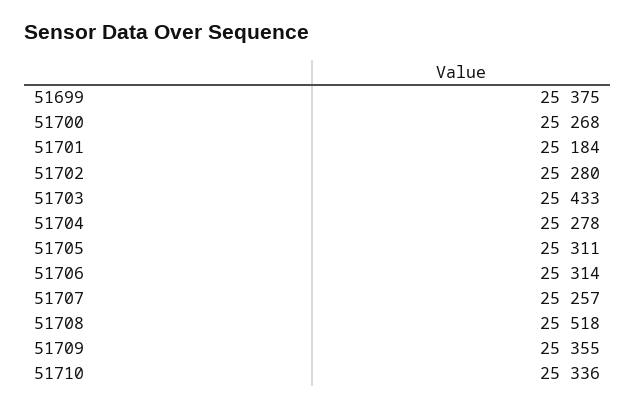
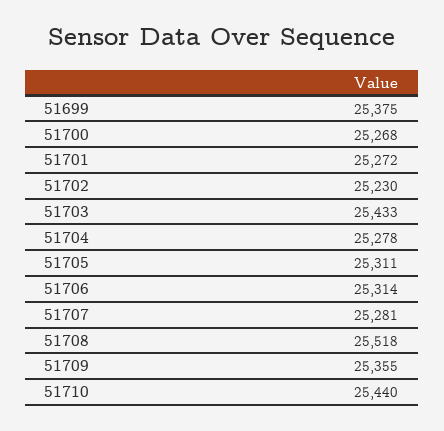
51701: 25184 -> 25272
51702: 25280 -> 25230
51707: 25257 -> 25281
51710: 25336 -> 25440

